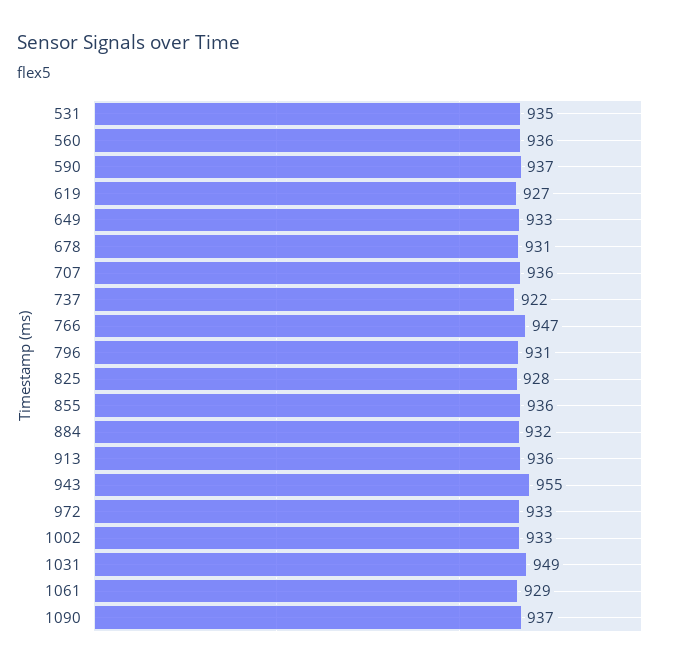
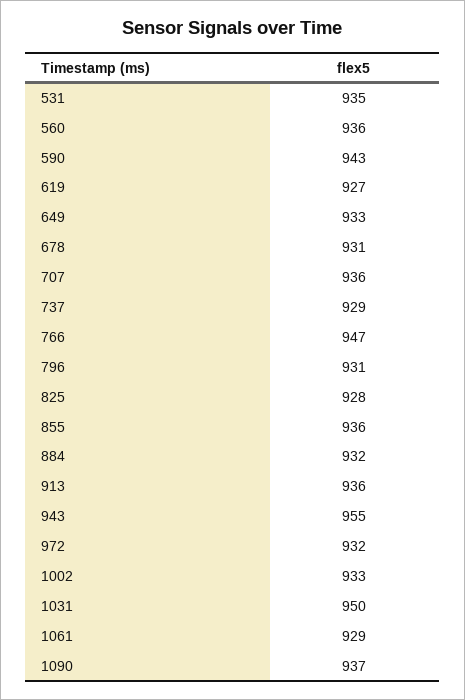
590: 937 -> 943
737: 922 -> 929
972: 933 -> 932
1031: 949 -> 950

